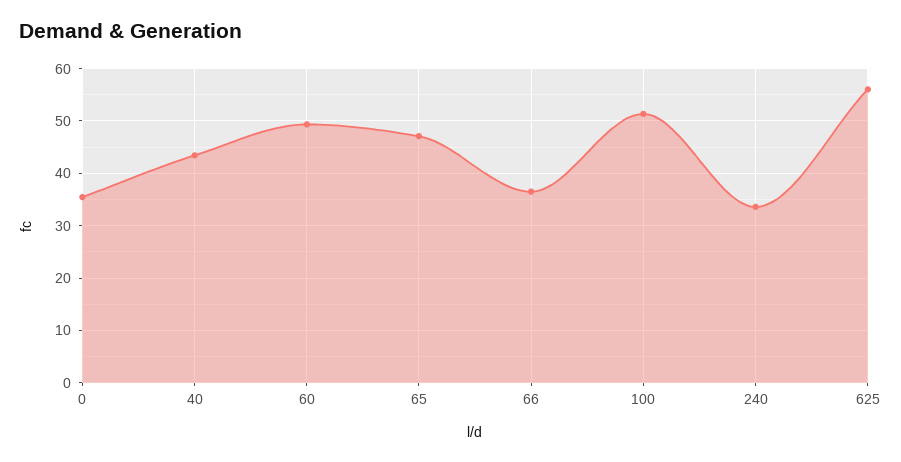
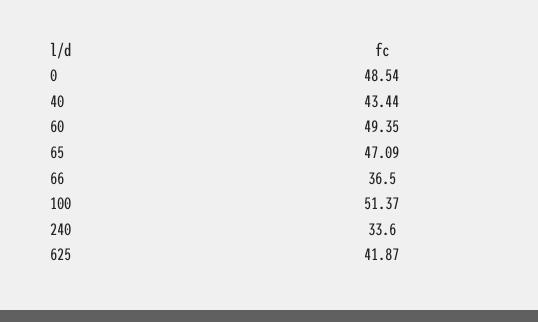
0: 36 -> 48.54
625: 56 -> 41.87

